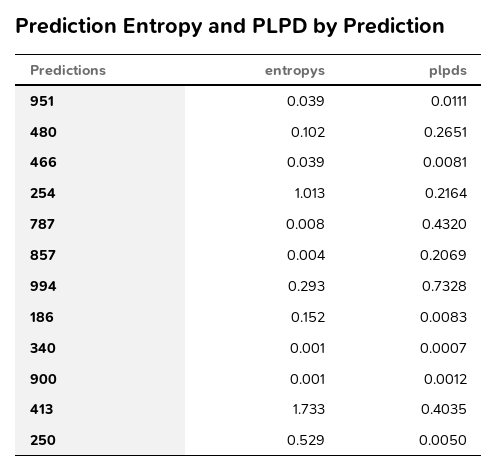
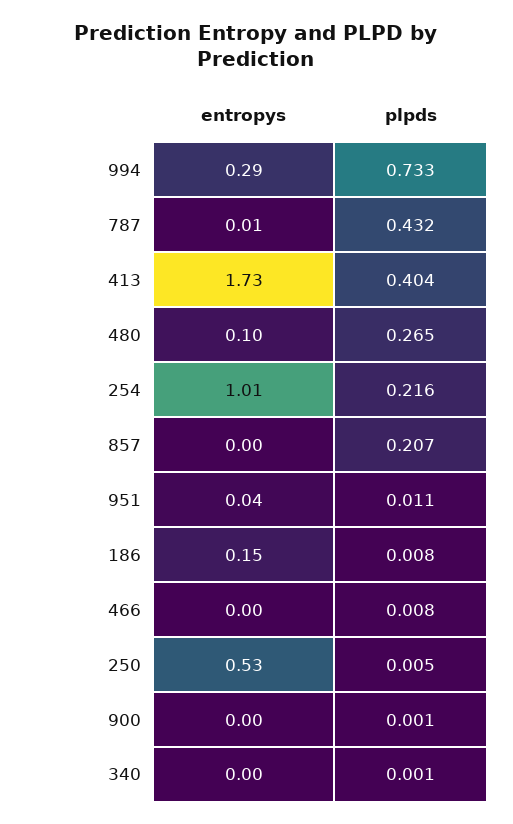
entropys, 466: 0.039 -> 0

